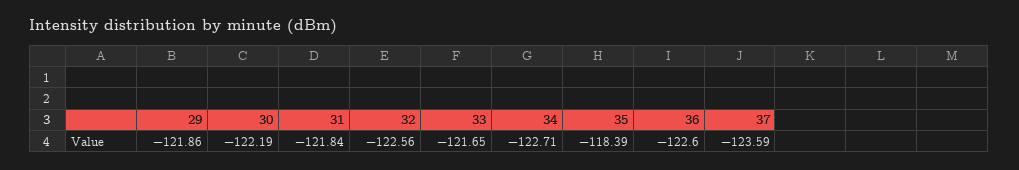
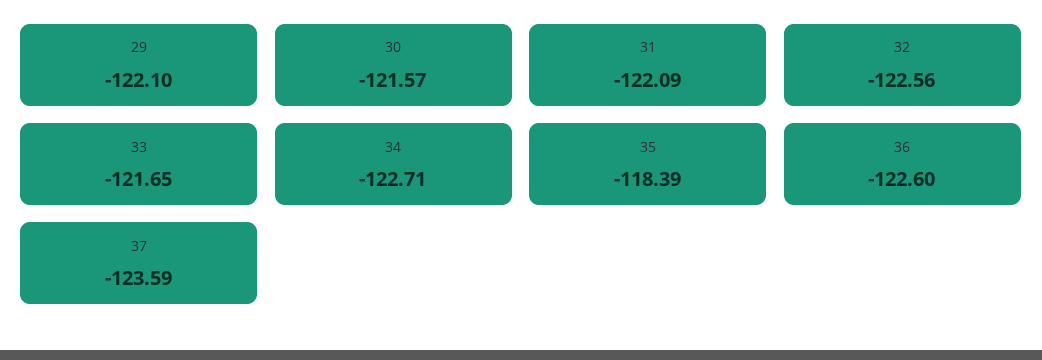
29: -121.86 -> -122.1
30: -122.19 -> -121.57
31: -121.84 -> -122.09

